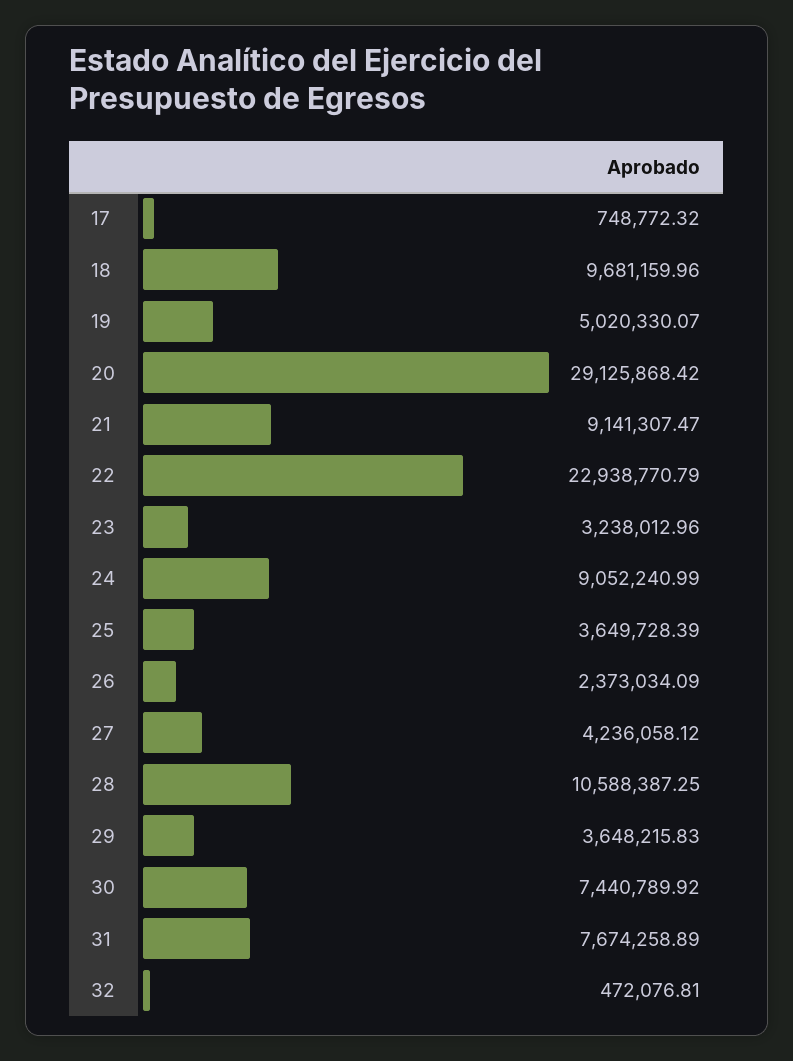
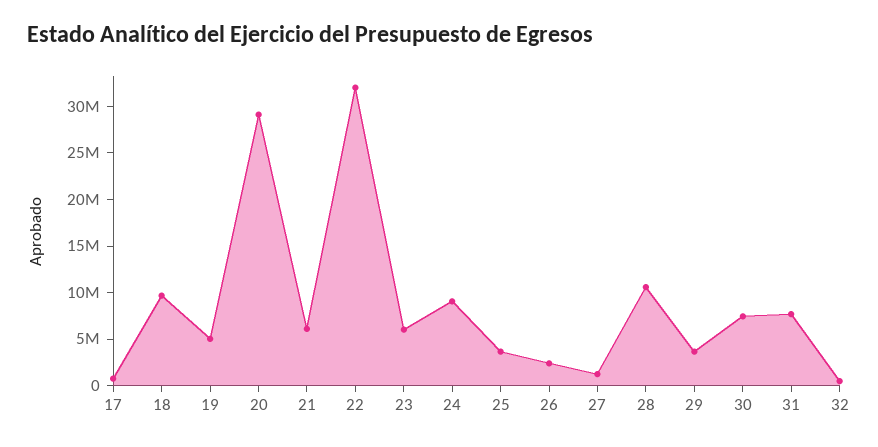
21: 9141307.47 -> 6000000
22: 22938770.79 -> 32000000
23: 3238012.96 -> 6000000
27: 4236058.12 -> 1000000

